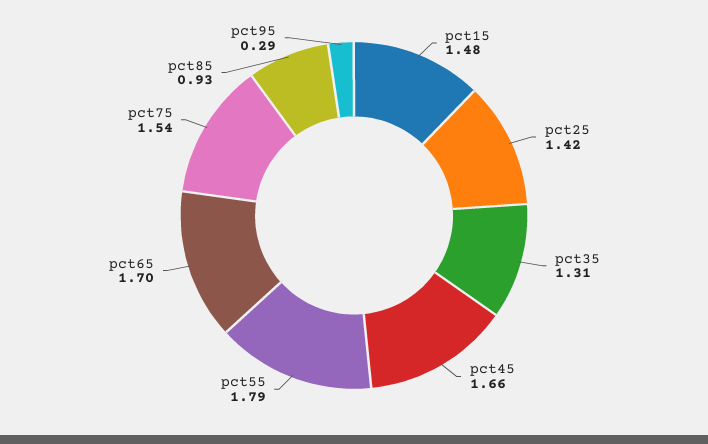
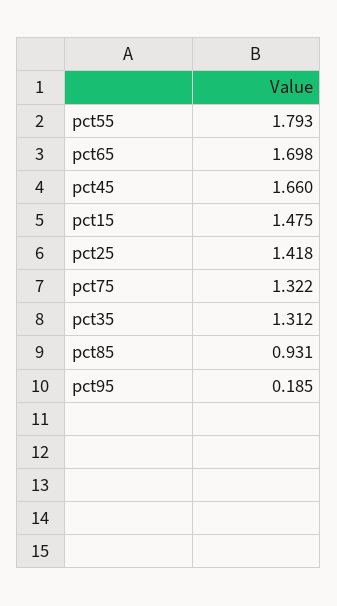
pct75: 1.54 -> 1.322
pct95: 0.29 -> 0.185

